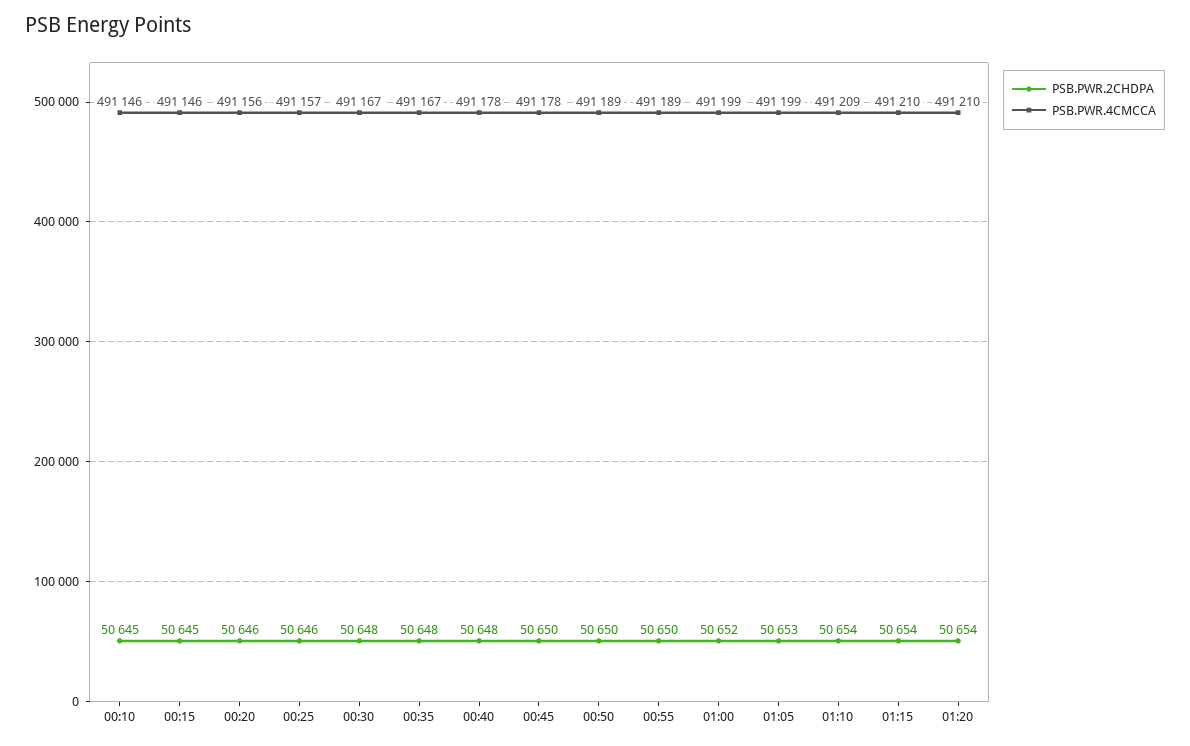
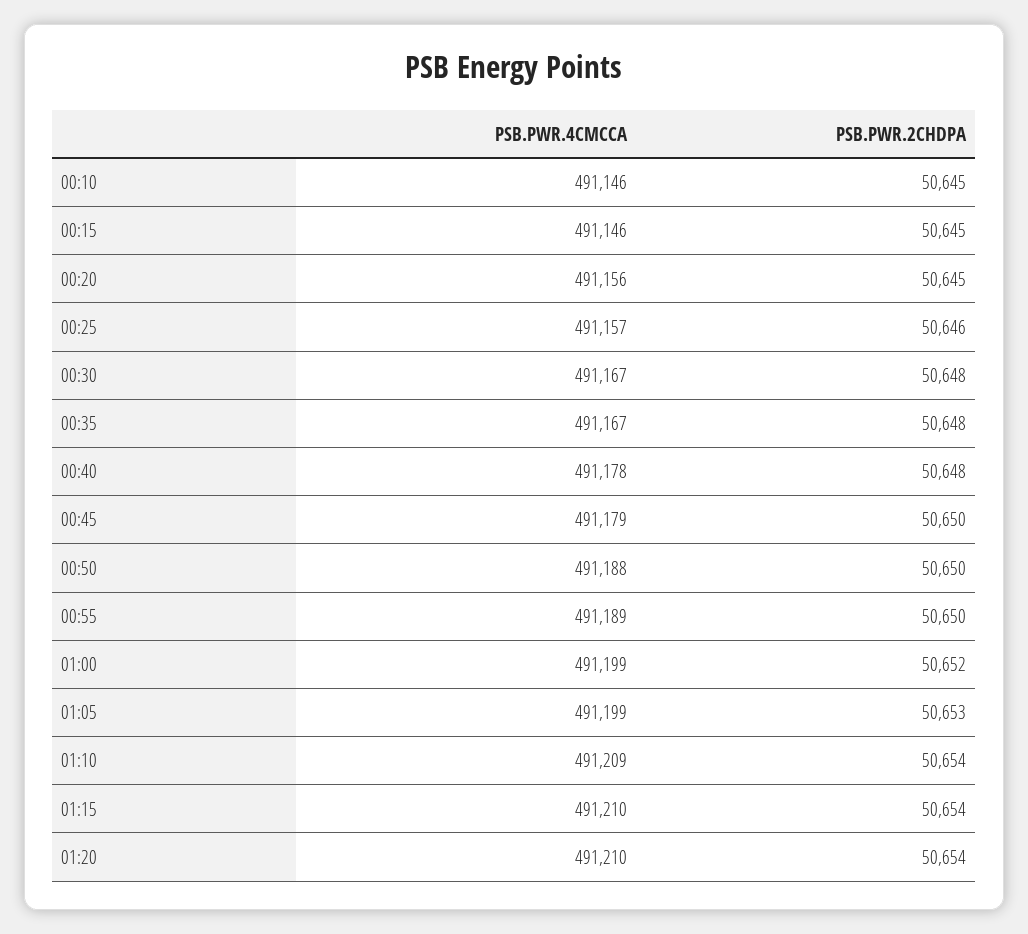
PSB.PWR.2CHDPA, 00:20: 50646 -> 50645
PSB.PWR.4CMCCA, 00:45: 491178 -> 491179
PSB.PWR.4CMCCA, 00:50: 491189 -> 491188

